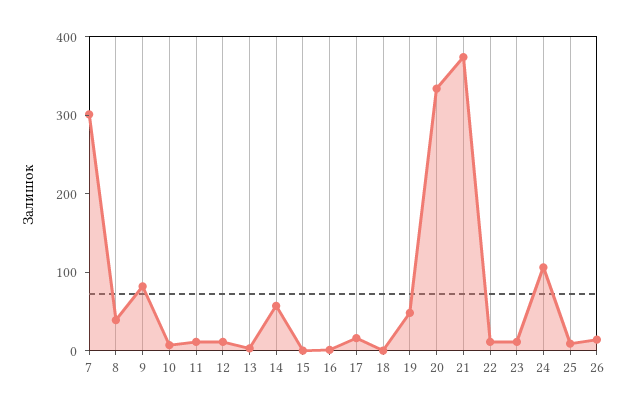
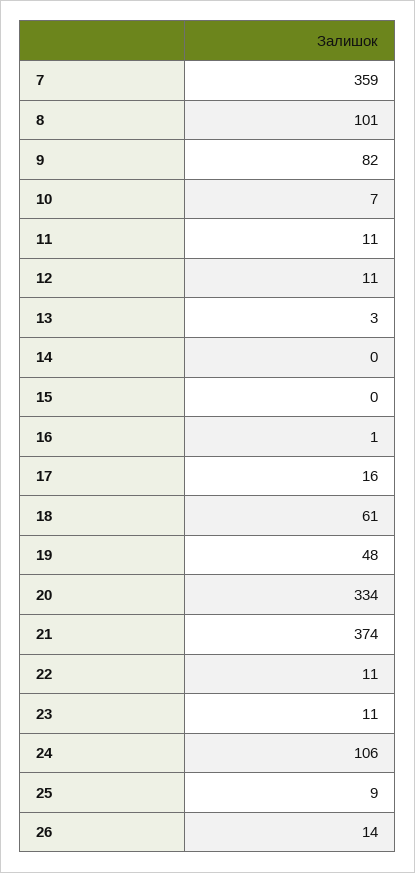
7: 300 -> 359
8: 40 -> 101
14: 60 -> 0
18: 0 -> 61

